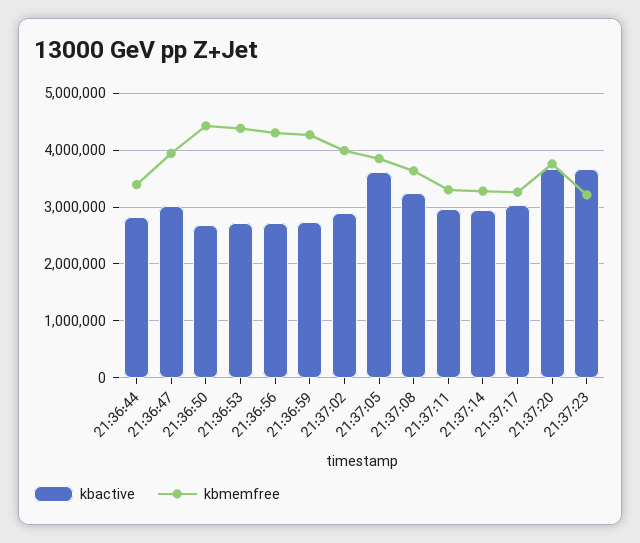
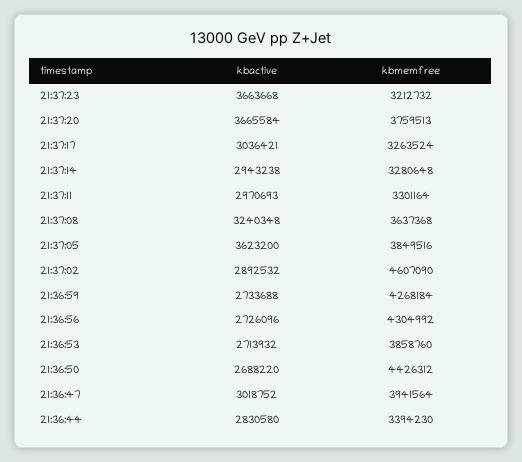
kbmemfree, 21:36:53: 4400000 -> 3858760
kbmemfree, 21:37:02: 4000000 -> 4607090

